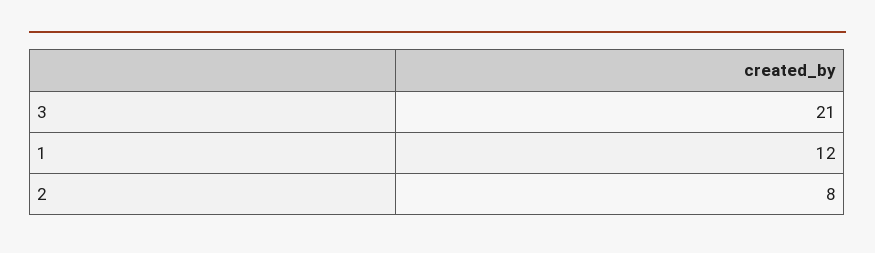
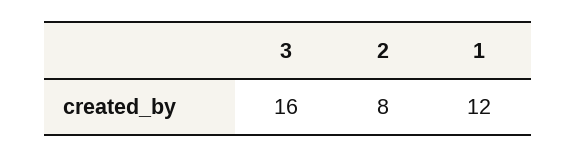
3: 21 -> 16

